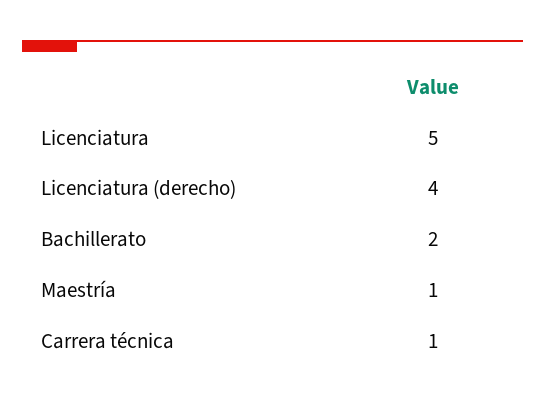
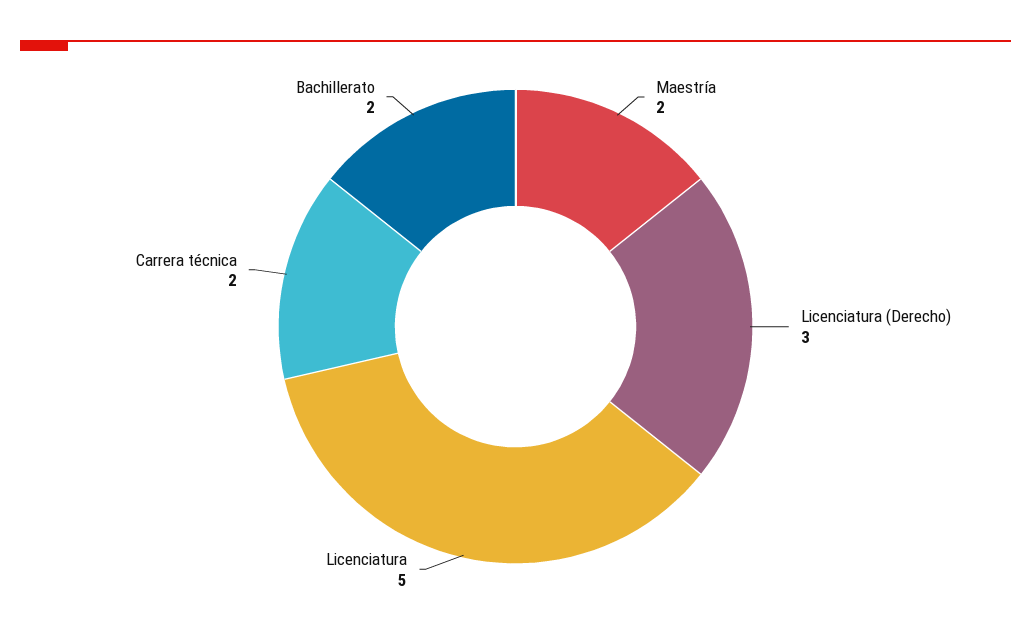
Licenciatura (derecho): 4 -> 3
Maestría: 1 -> 2
Carrera técnica: 1 -> 2

